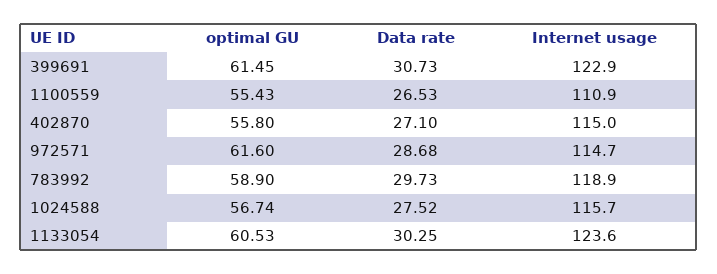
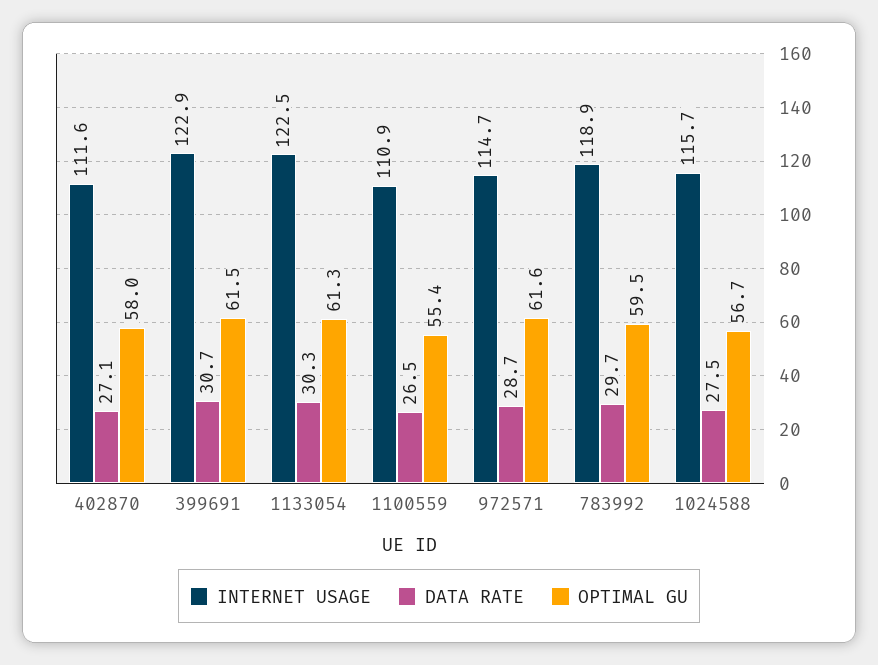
optimal GU, 402870: 55.8 -> 58
Internet usage, 402870: 115 -> 111.6
optimal GU, 783992: 58.9 -> 59.5
optimal GU, 1133054: 60.53 -> 61.3
Internet usage, 1133054: 123.6 -> 122.5

